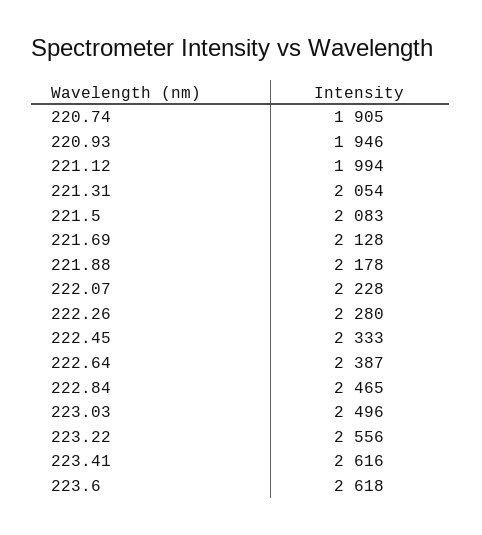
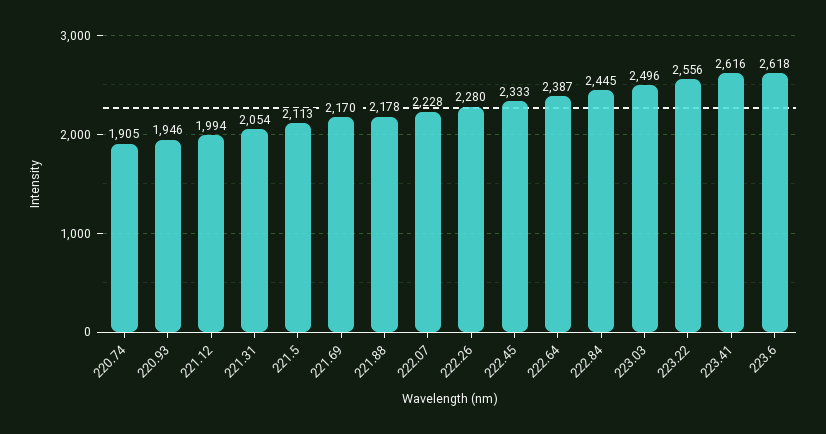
221.5: 2083 -> 2113
221.69: 2128 -> 2170
222.84: 2465 -> 2445

